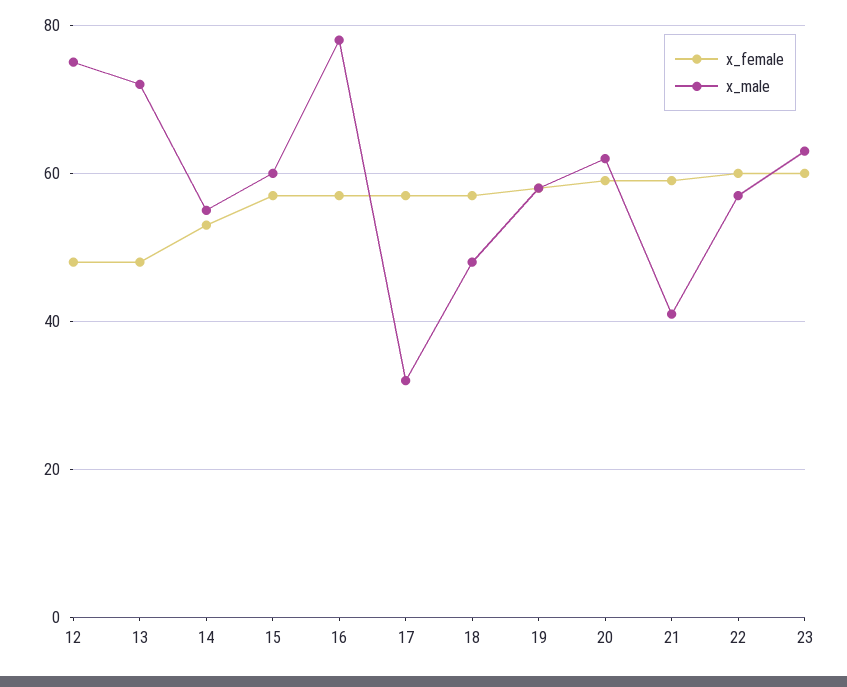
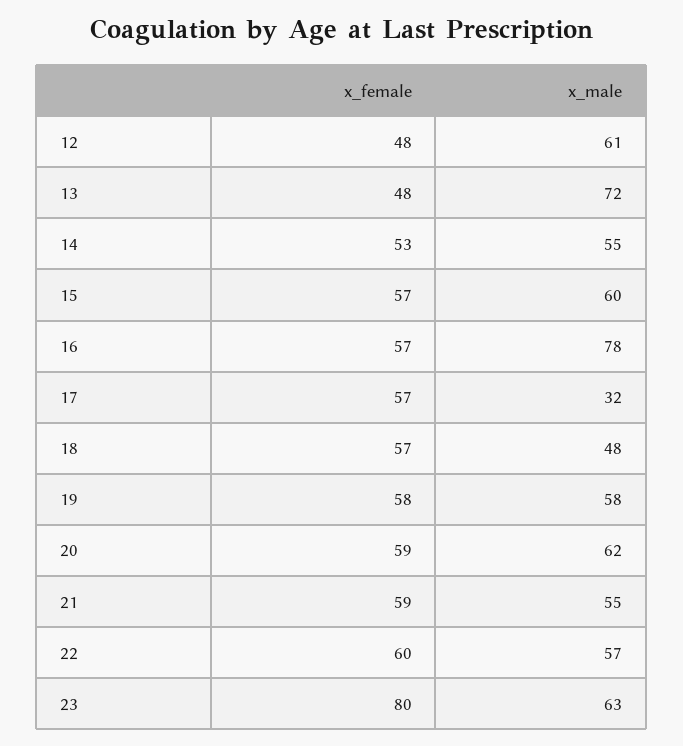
x_male, 12: 75 -> 61
x_male, 21: 40 -> 55
x_female, 23: 60 -> 80

